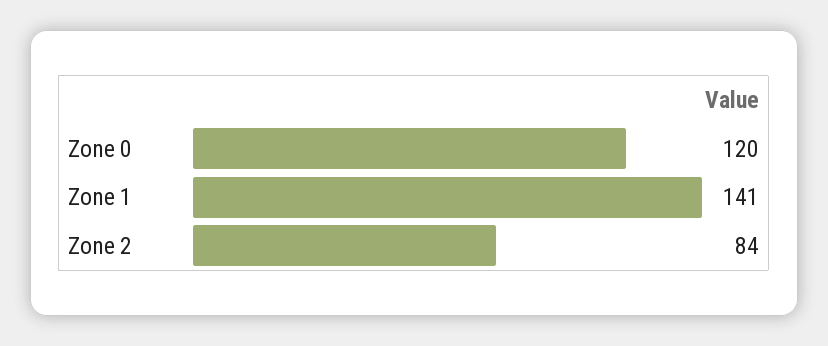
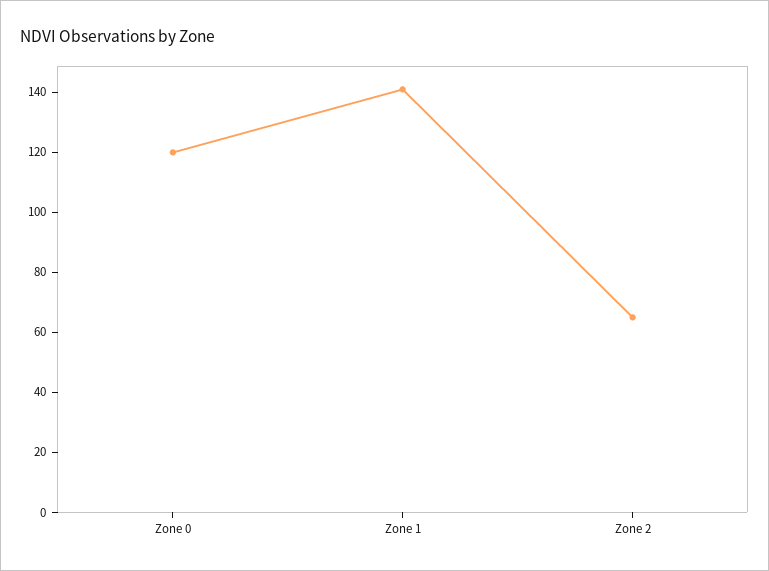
Zone 2: 84 -> 65

